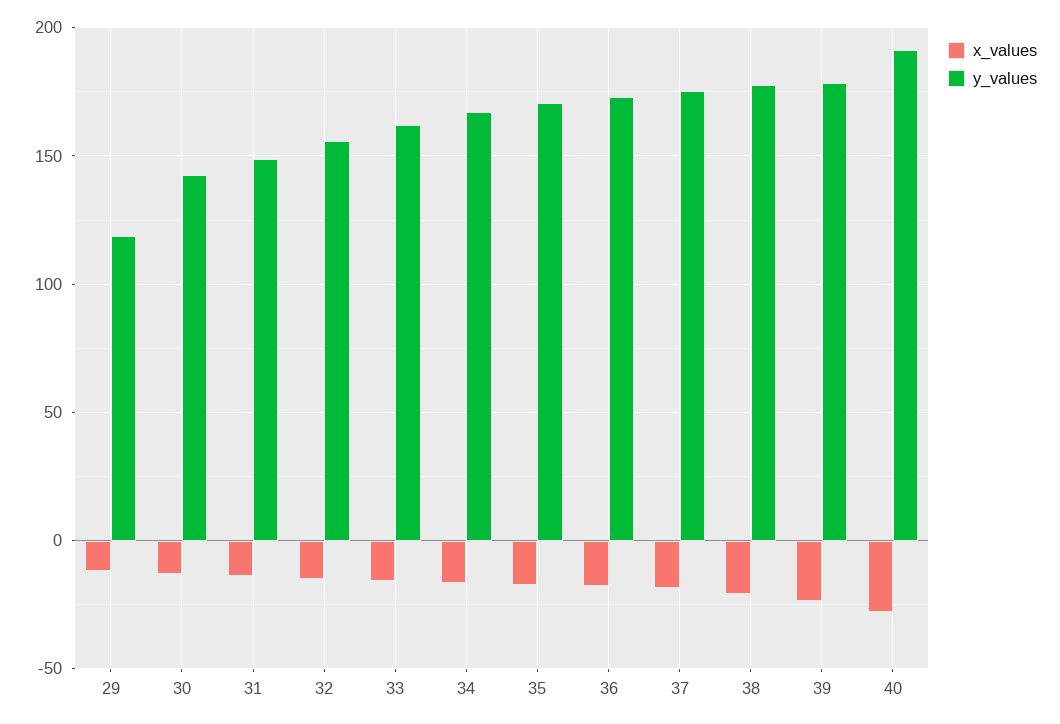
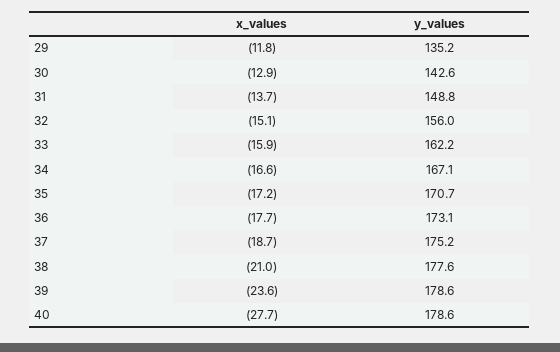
y_values, 29: 120 -> 135.2
y_values, 40: 190 -> 178.6

